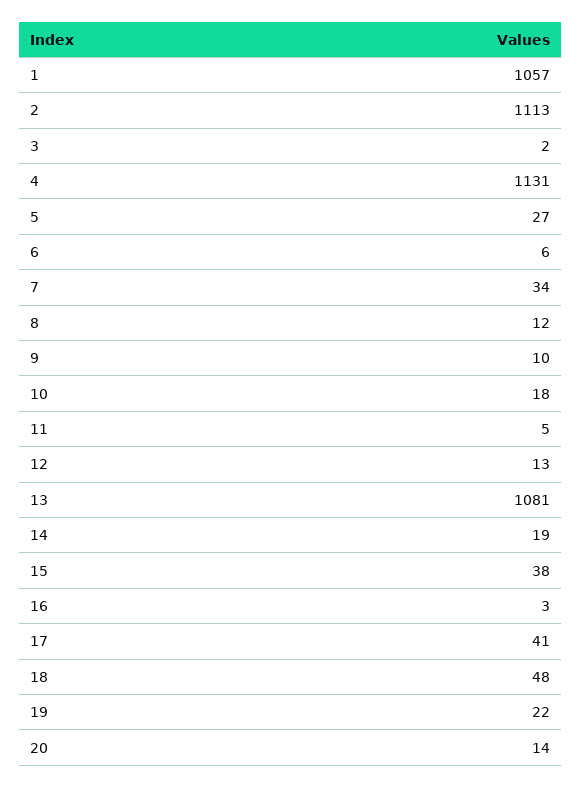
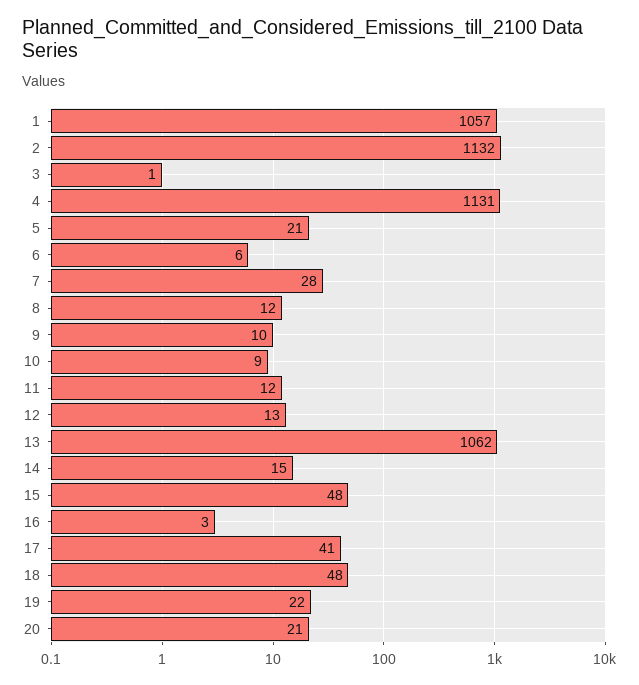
2: 1113 -> 1132
3: 2 -> 1
5: 27 -> 21
7: 34 -> 28
10: 18 -> 9
11: 5 -> 12
13: 1081 -> 1062
14: 19 -> 15
15: 38 -> 48
20: 14 -> 21

